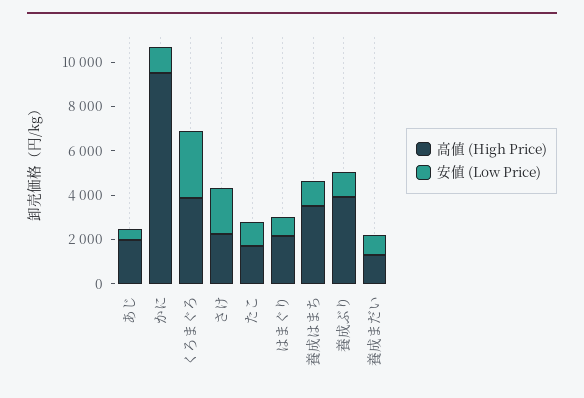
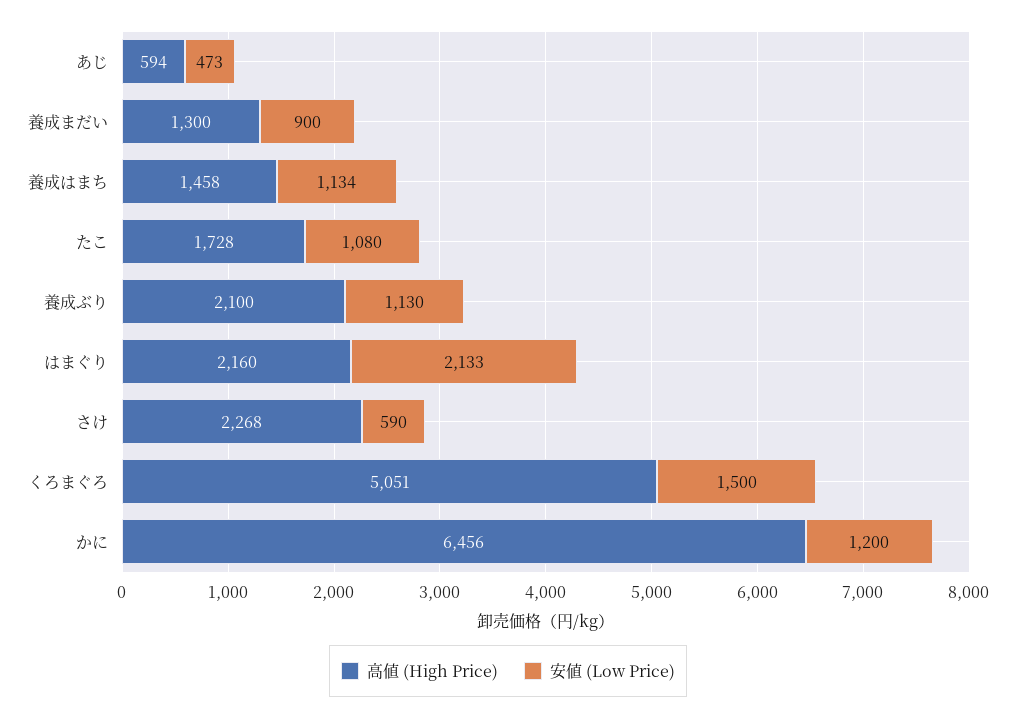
高値 (High Price), あじ: 2000 -> 594
高値 (High Price), かに: 9500 -> 6456
高値 (High Price), くろまぐろ: 4000 -> 5051
安値 (Low Price), くろまぐろ: 3000 -> 1500
安値 (Low Price), さけ: 2000 -> 590
安値 (Low Price), はまぐり: 1000 -> 2133
高値 (High Price), 養成はまち: 3500 -> 1458
高値 (High Price), 養成ぶり: 4000 -> 2100

